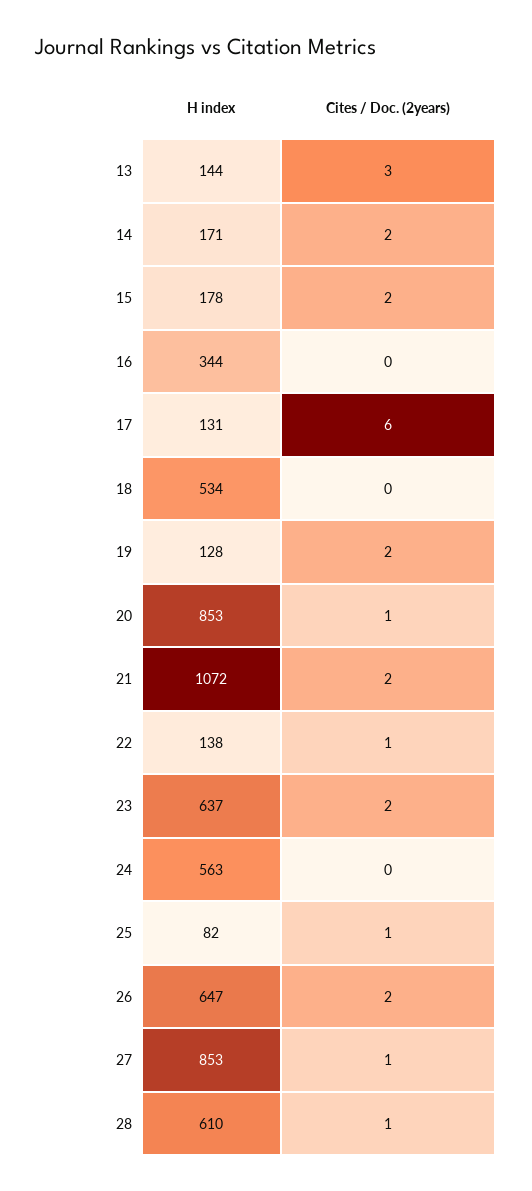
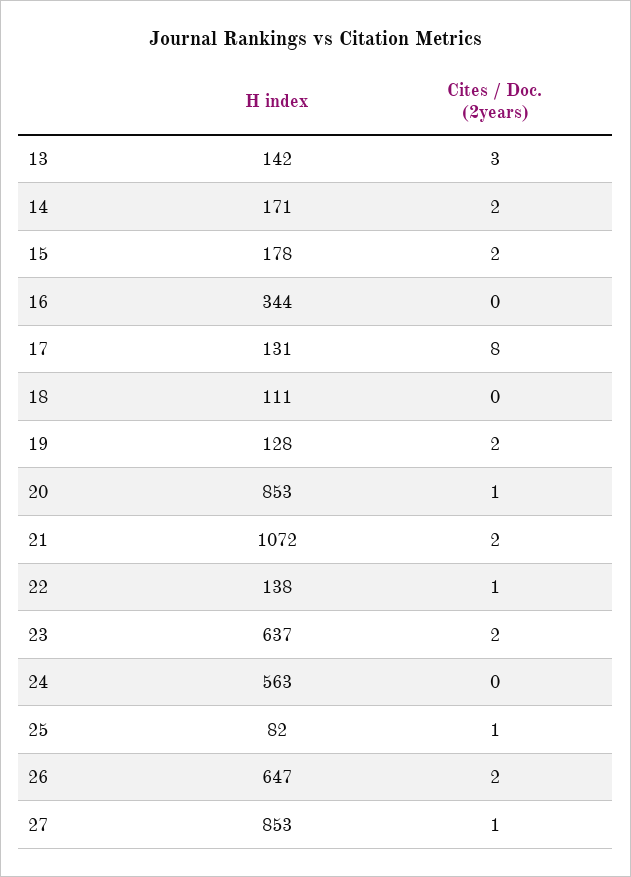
H index, 13: 144 -> 142
Cites / Doc. (2years), 17: 6 -> 8
H index, 18: 534 -> 111
H index, 28: 610 -> none
Cites / Doc. (2years), 28: 1 -> none

